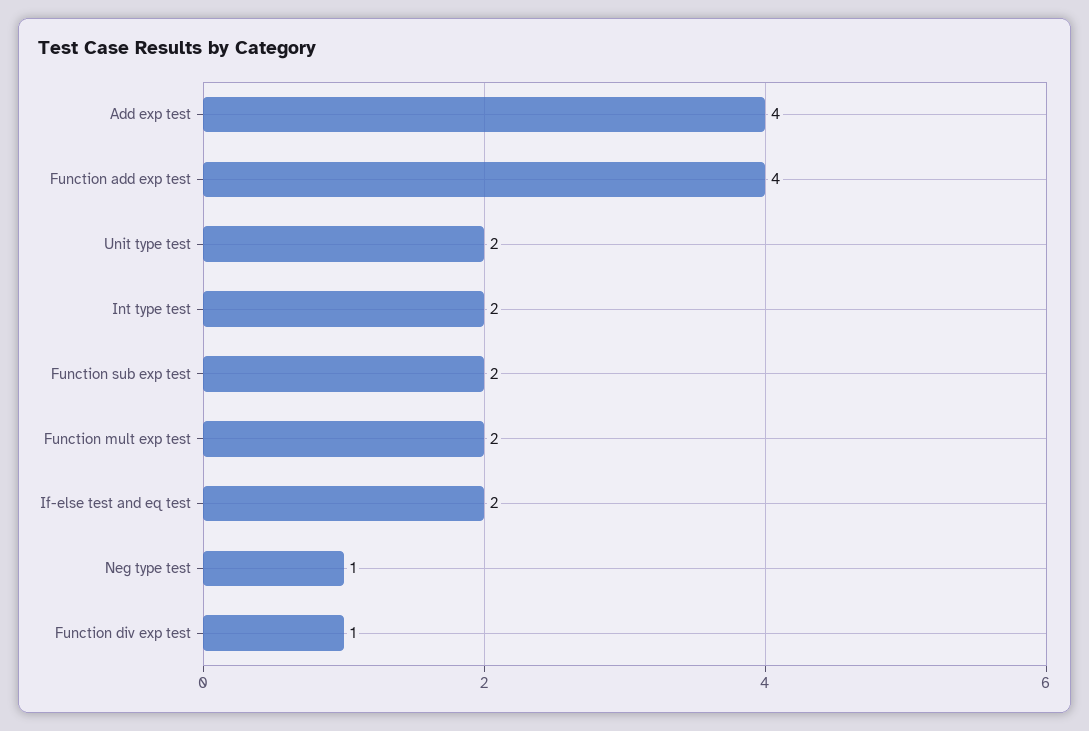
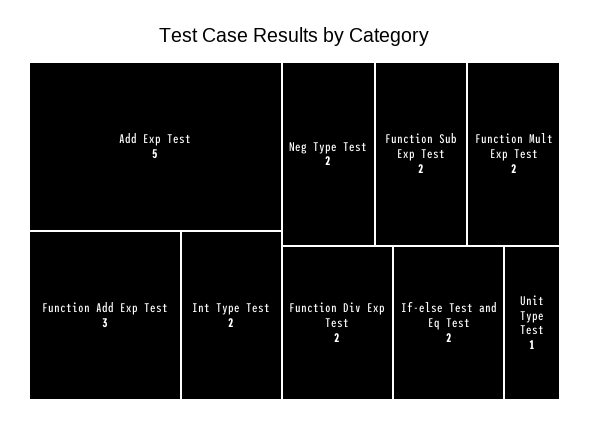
Add exp test: 4 -> 5
Function add exp test: 4 -> 3
Unit type test: 2 -> 1
Neg type test: 1 -> 2
Function div exp test: 1 -> 2

